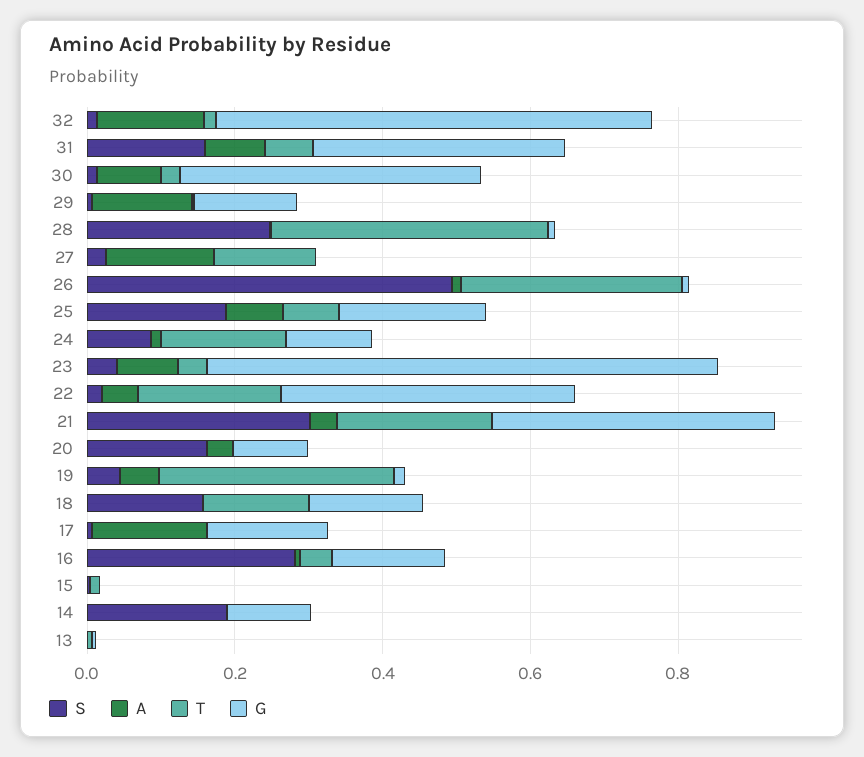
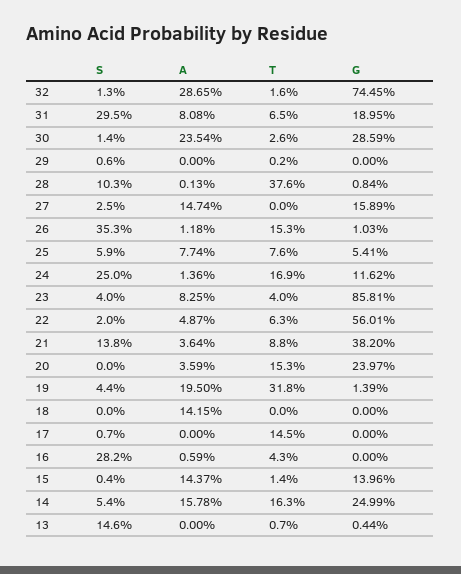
A, 32: 0.15 -> 0.2865
G, 32: 0.6 -> 0.7445
S, 31: 0.15 -> 0.295
G, 31: 0.35 -> 0.1895
A, 30: 0.1 -> 0.2354
G, 30: 0.4 -> 0.2859
A, 29: 0.15 -> 0
G, 29: 0.15 -> 0
S, 28: 0.25 -> 0.103
T, 27: 0.15 -> 0
G, 27: 0 -> 0.1589
S, 26: 0.5 -> 0.353
T, 26: 0.3 -> 0.153
S, 25: 0.2 -> 0.059
G, 25: 0.2 -> 0.0541
S, 24: 0.1 -> 0.25
G, 23: 0.7 -> 0.8581
T, 22: 0.2 -> 0.063
G, 22: 0.4 -> 0.5601
S, 21: 0.3 -> 0.138
T, 21: 0.2 -> 0.088
S, 20: 0.15 -> 0
T, 20: 0 -> 0.153
G, 20: 0.1 -> 0.2397
A, 19: 0.05 -> 0.195
S, 18: 0.15 -> 0
A, 18: 0 -> 0.1415
T, 18: 0.15 -> 0
G, 18: 0.15 -> 0
A, 17: 0.15 -> 0
T, 17: 0 -> 0.145
G, 17: 0.15 -> 0
G, 16: 0.15 -> 0
A, 15: 0 -> 0.1437
G, 15: 0 -> 0.1396
S, 14: 0.2 -> 0.054
A, 14: 0 -> 0.1578
T, 14: 0 -> 0.163
G, 14: 0.1 -> 0.2499
S, 13: 0 -> 0.146

